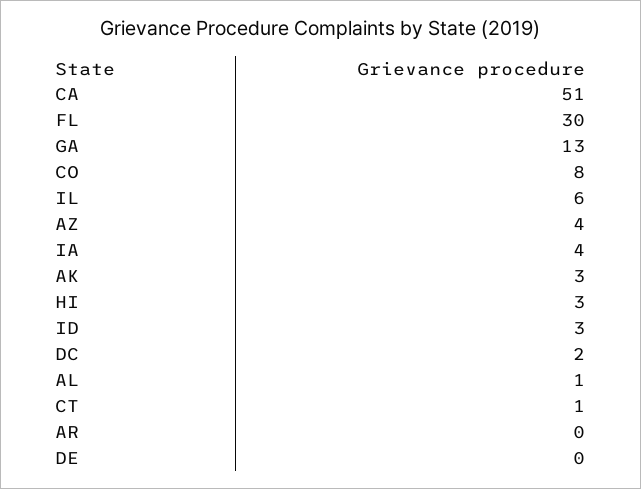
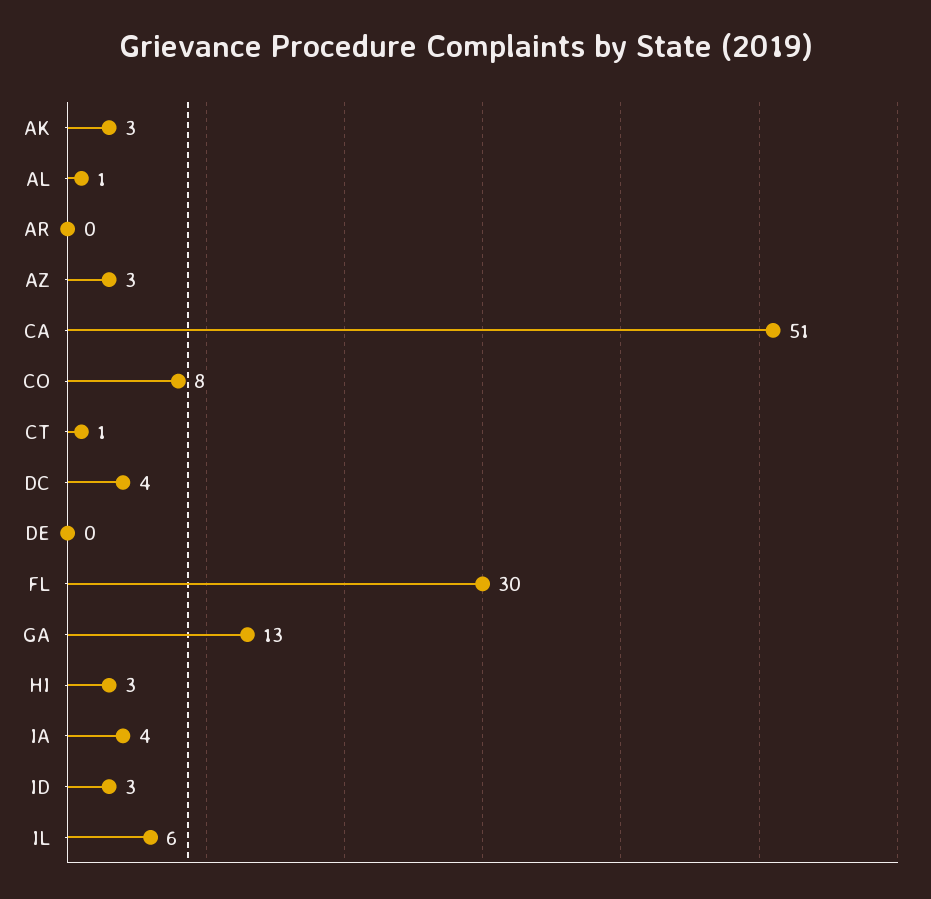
AZ: 4 -> 3
DC: 2 -> 4

